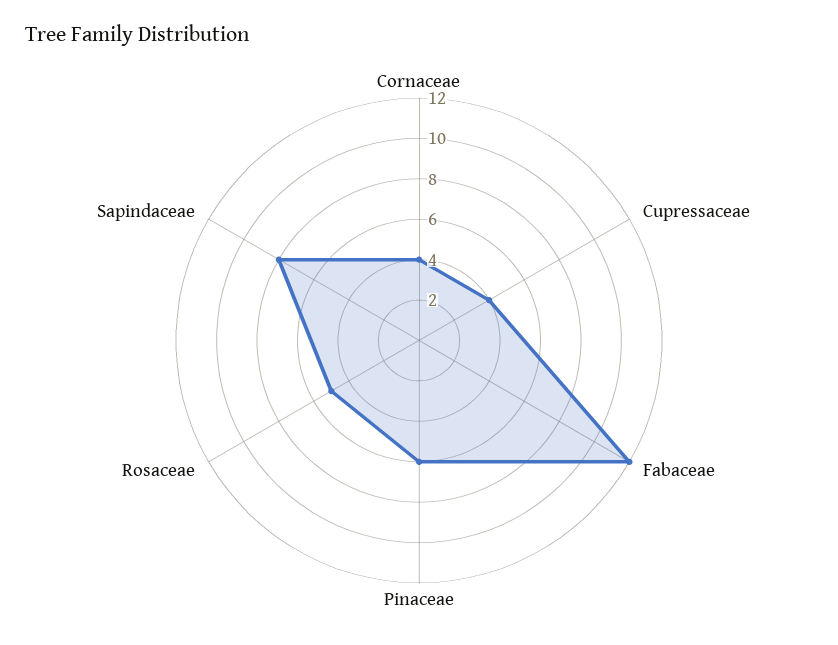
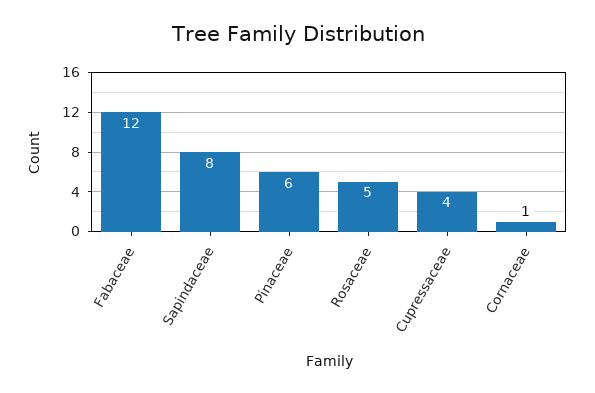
Cornaceae: 4 -> 1

